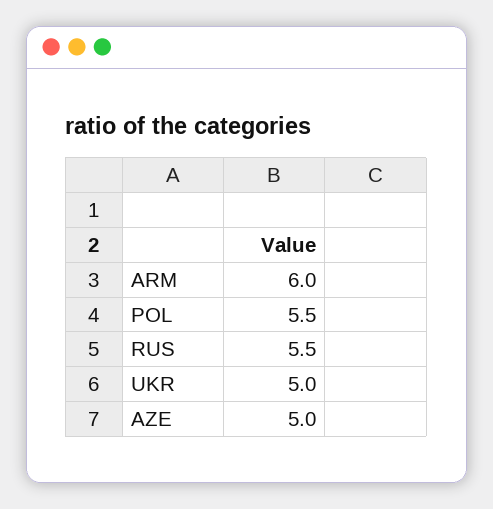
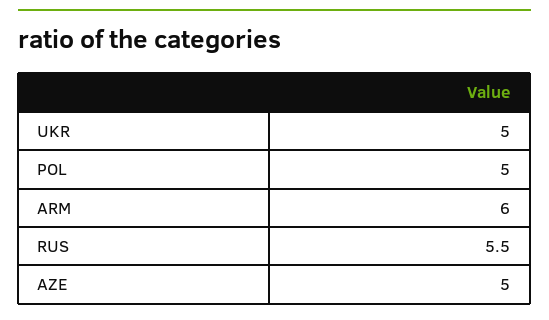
POL: 5.5 -> 5

